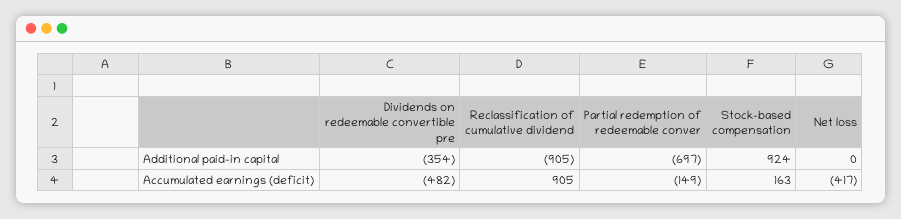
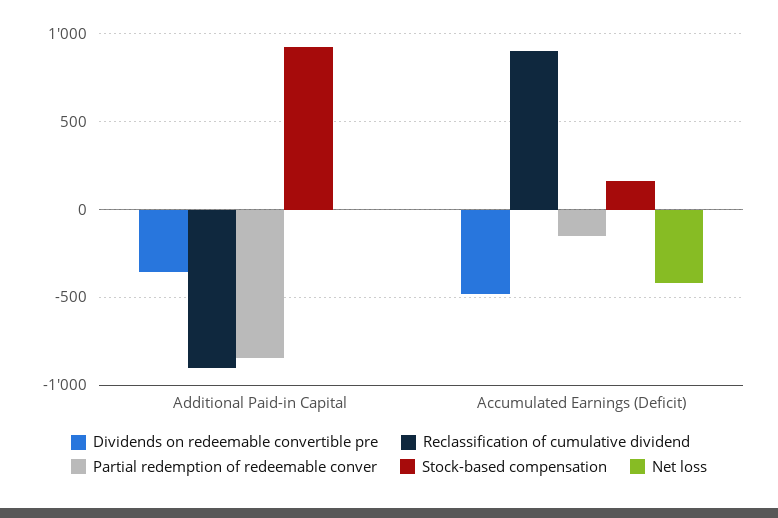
Partial redemption of redeemable conver, Additional paid-in capital: -697 -> -850

